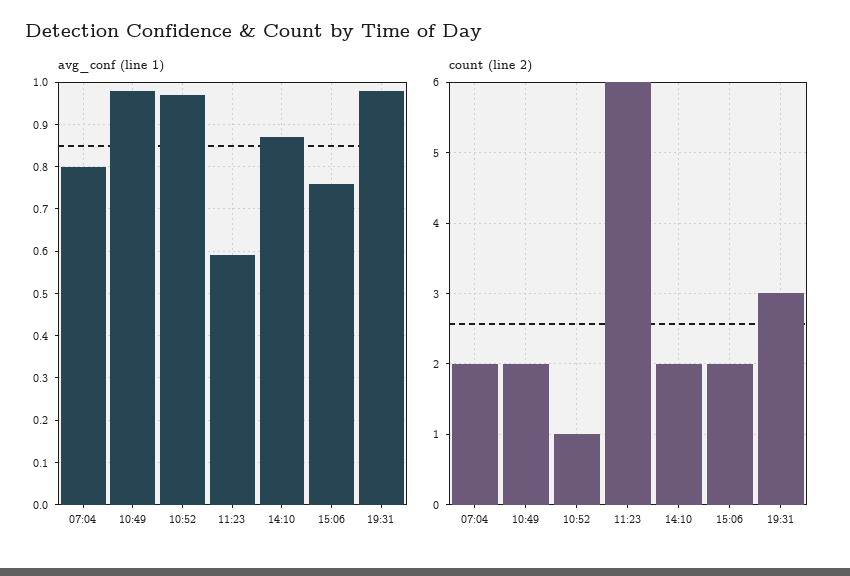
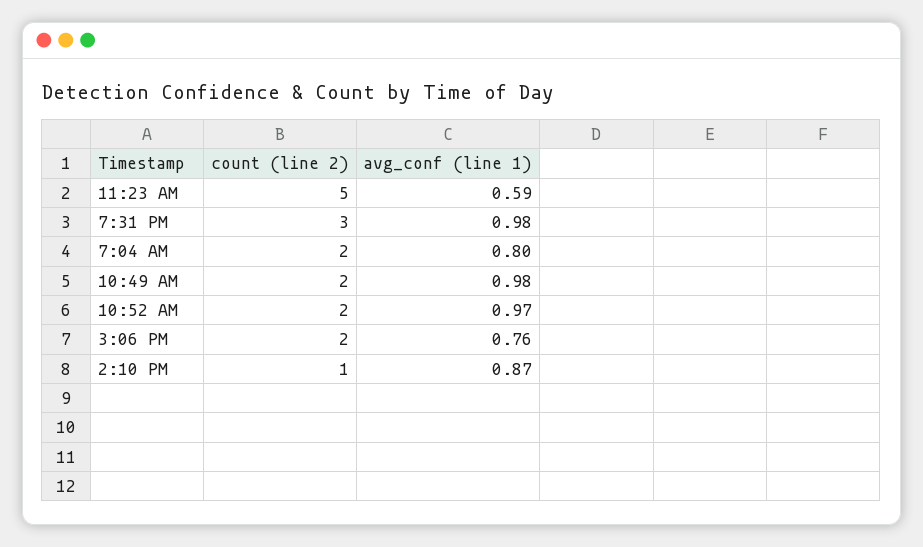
count (line 2), 10:52: 1 -> 2
count (line 2), 11:23: 6 -> 5
count (line 2), 14:10: 2 -> 1

